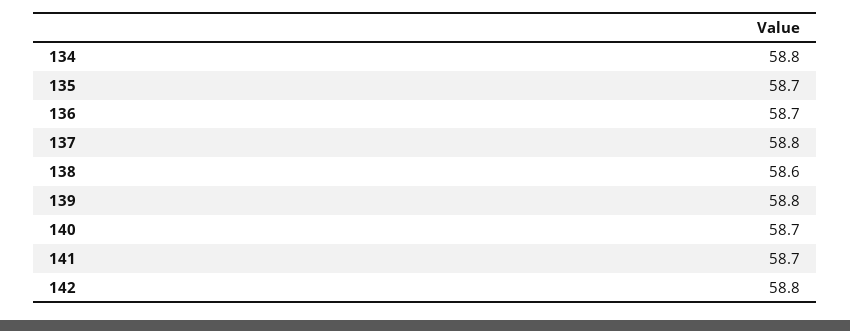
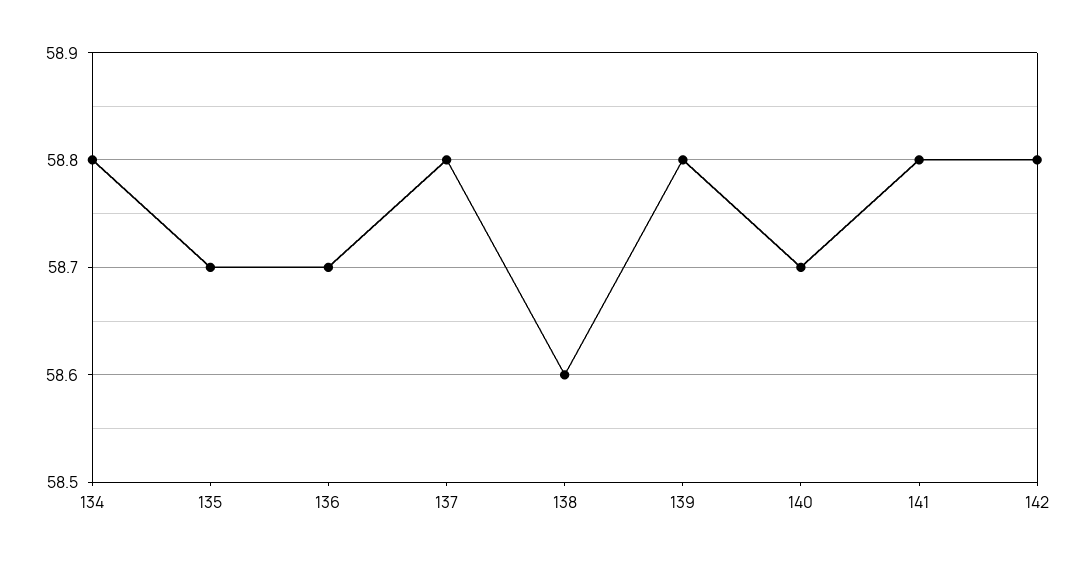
141: 58.7 -> 58.8

